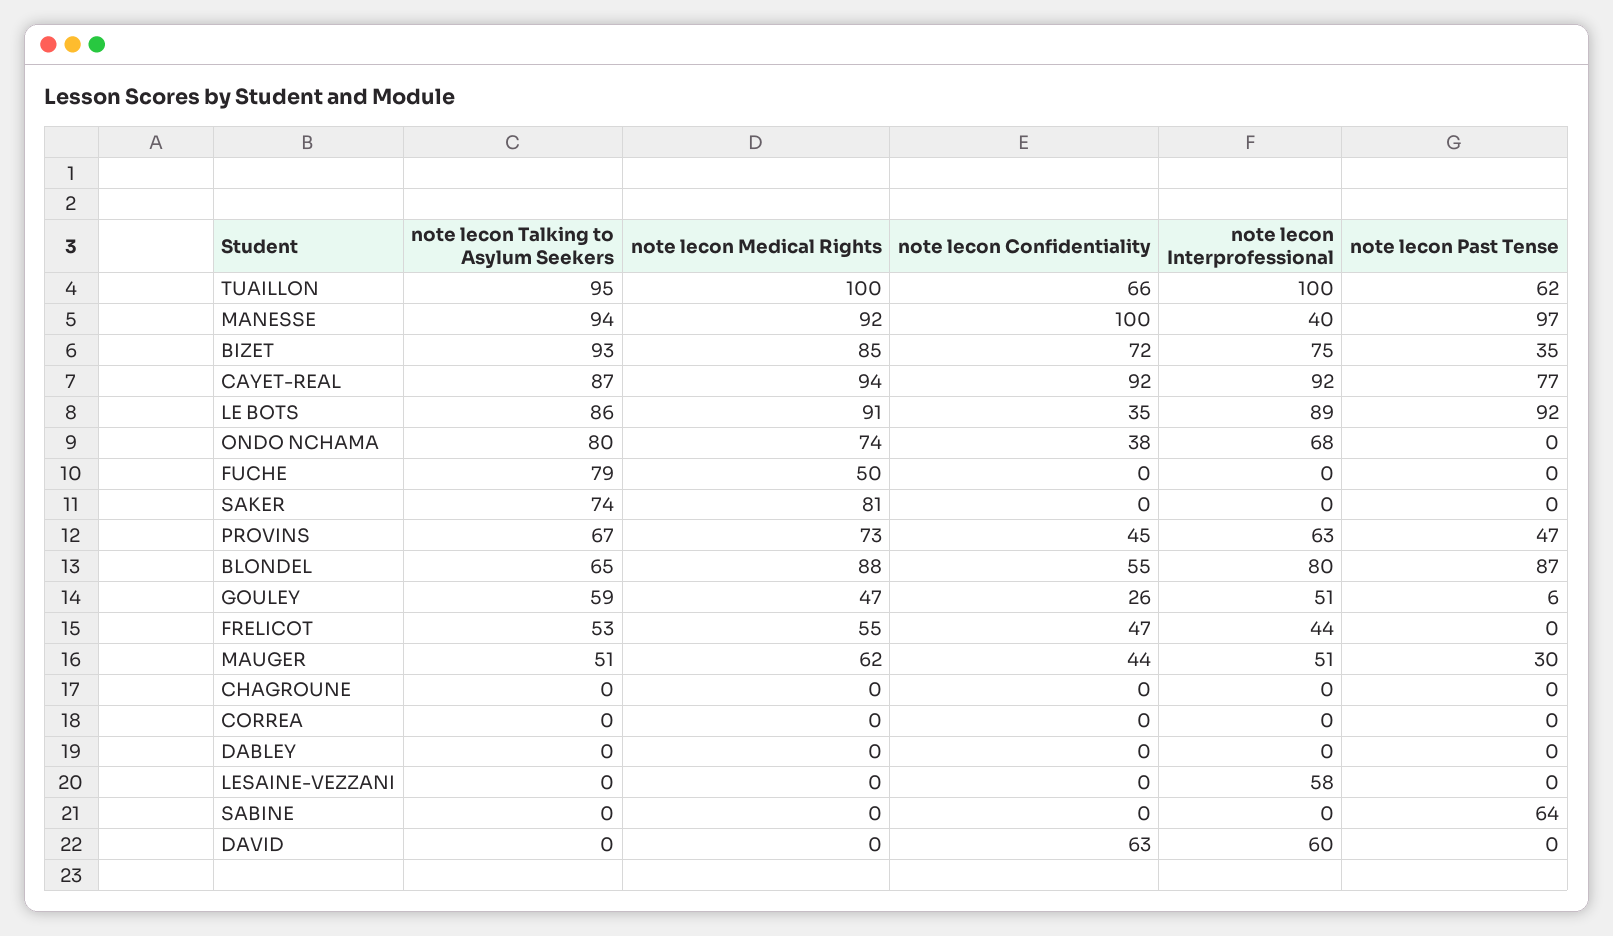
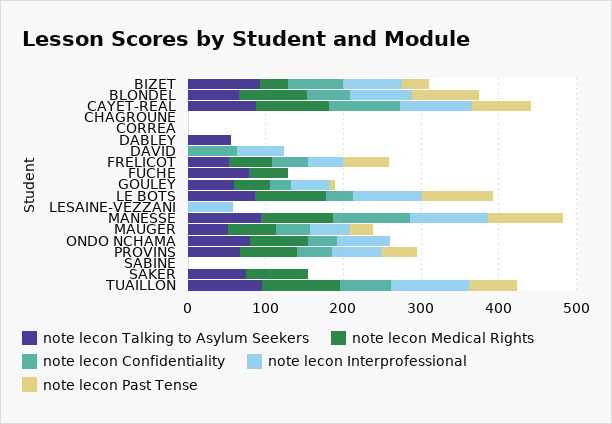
note lecon Interprofessional, MANESSE: 40 -> 100
note lecon Medical Rights, BIZET: 85 -> 40
note lecon Past Tense, FRELICOT: 0 -> 60
note lecon Talking to Asylum Seekers, DABLEY: 0 -> 60
note lecon Past Tense, SABINE: 64 -> 0

